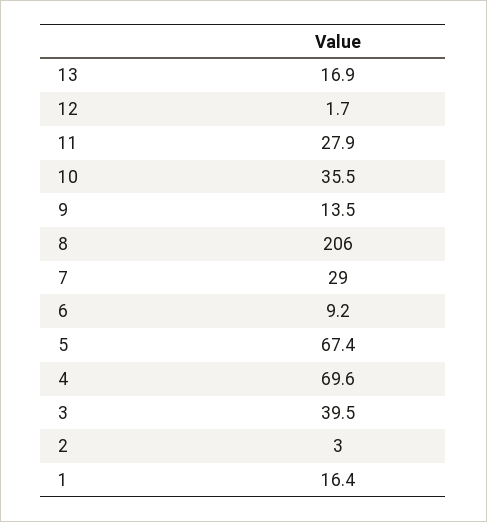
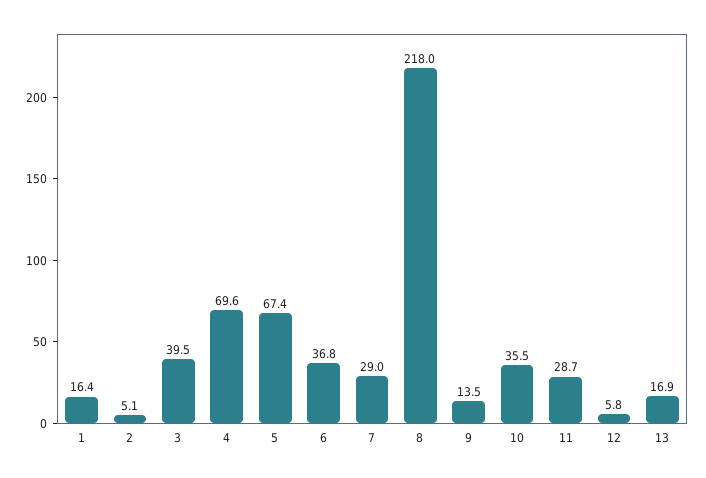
12: 1.7 -> 5.8
11: 27.9 -> 28.7
8: 206 -> 218
6: 9.2 -> 36.8
2: 3 -> 5.1

